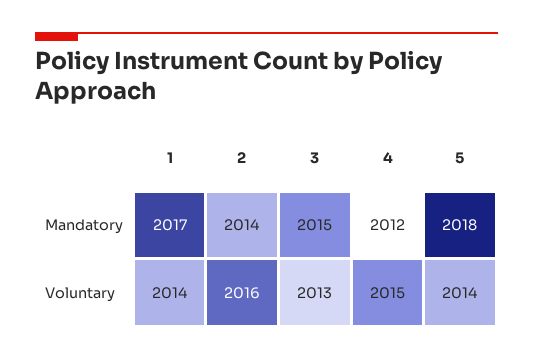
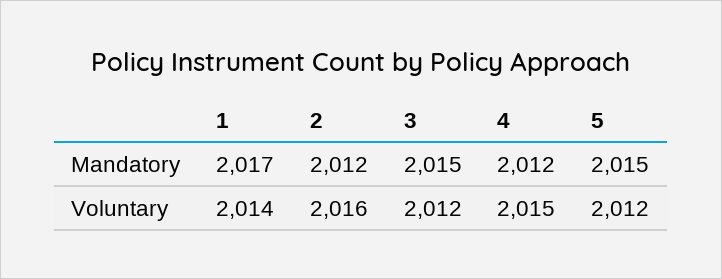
2, Mandatory: 2014 -> 2012
5, Mandatory: 2018 -> 2015
3, Voluntary: 2013 -> 2012
5, Voluntary: 2014 -> 2012

